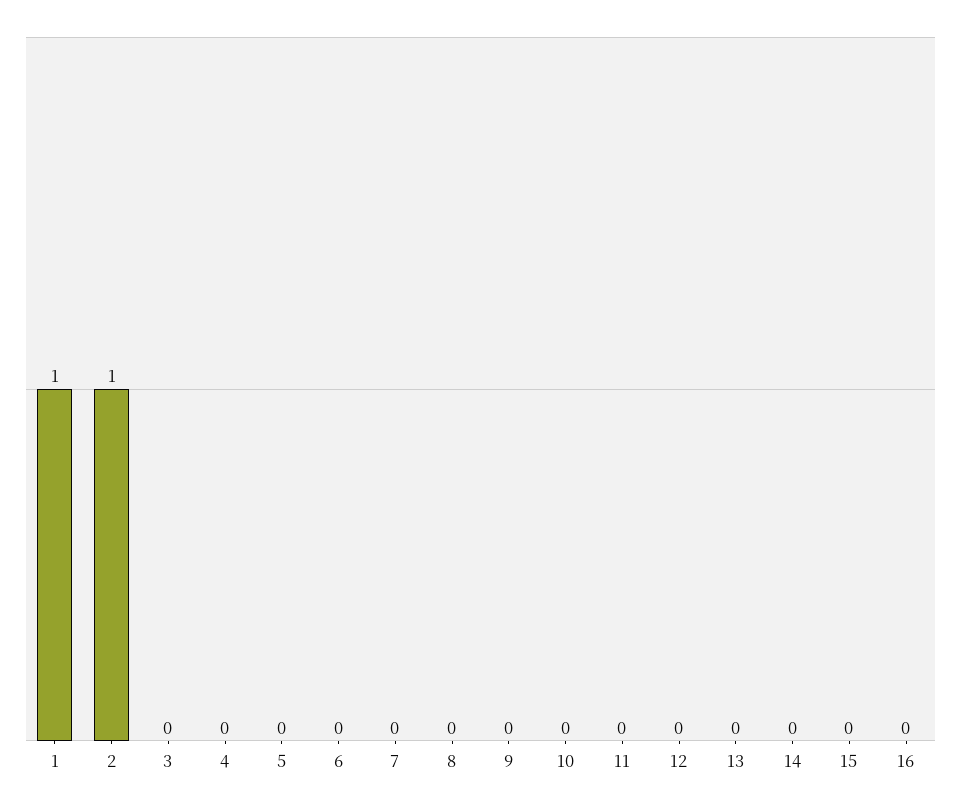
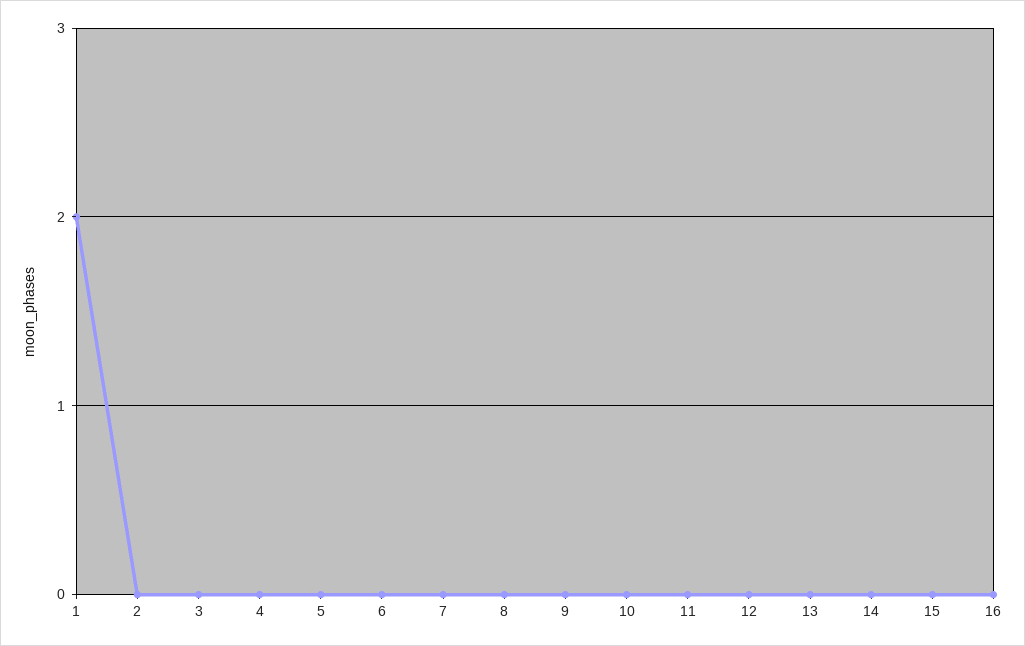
1: 1 -> 2
2: 1 -> 0

